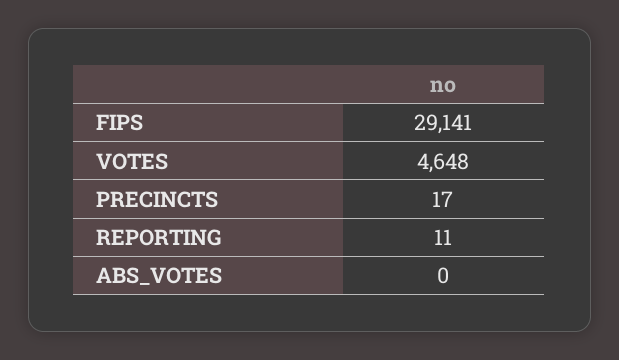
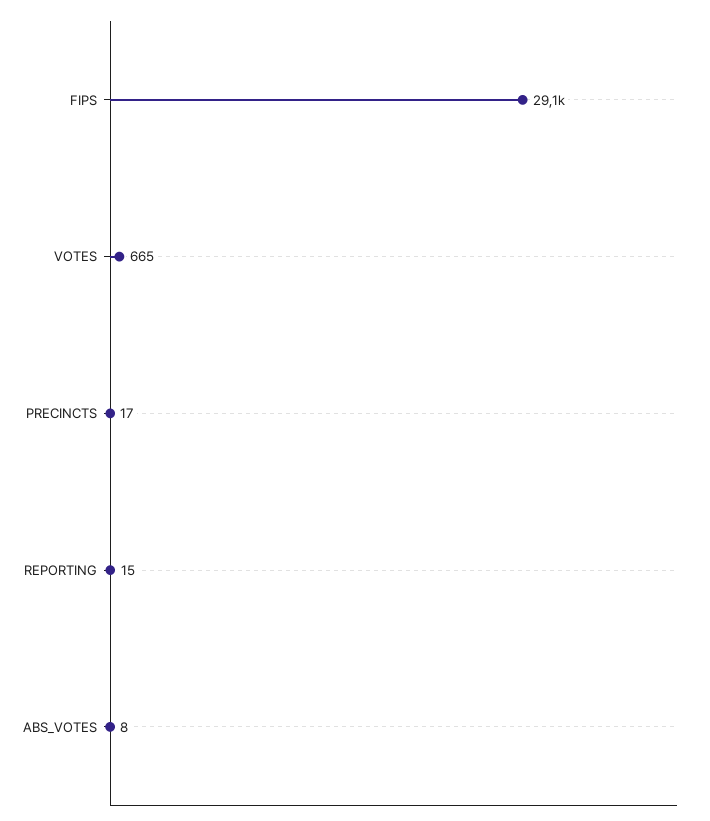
VOTES: 4648 -> 665
REPORTING: 11 -> 15
ABS_VOTES: 0 -> 8

